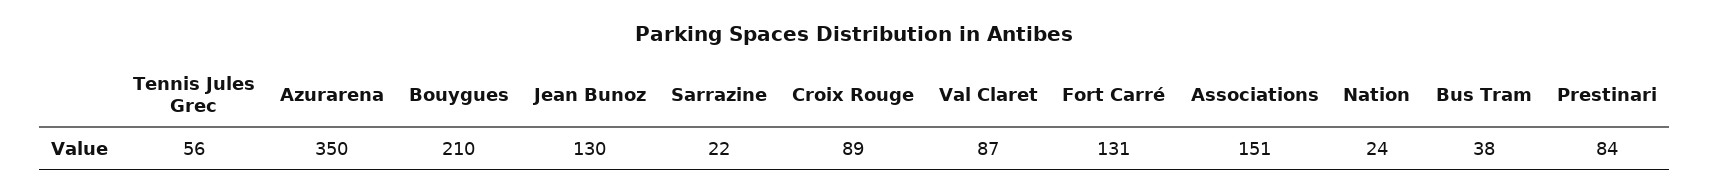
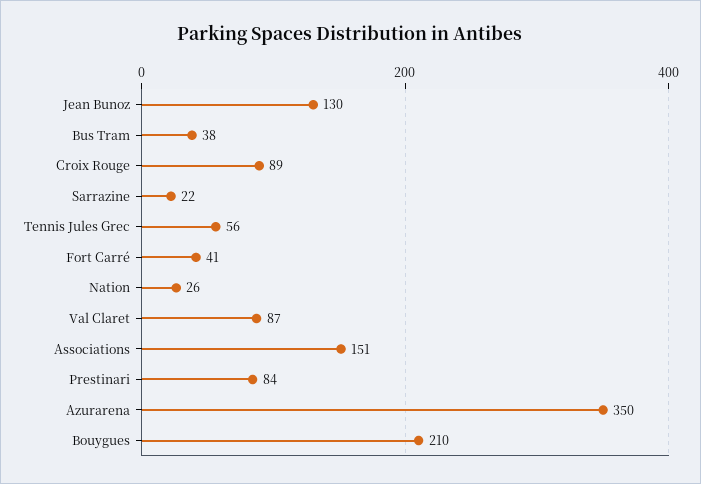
Fort Carré: 131 -> 41
Nation: 24 -> 26

